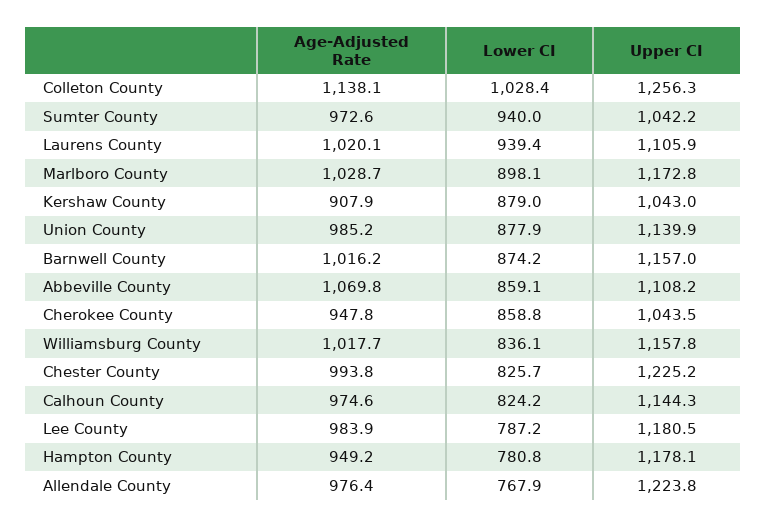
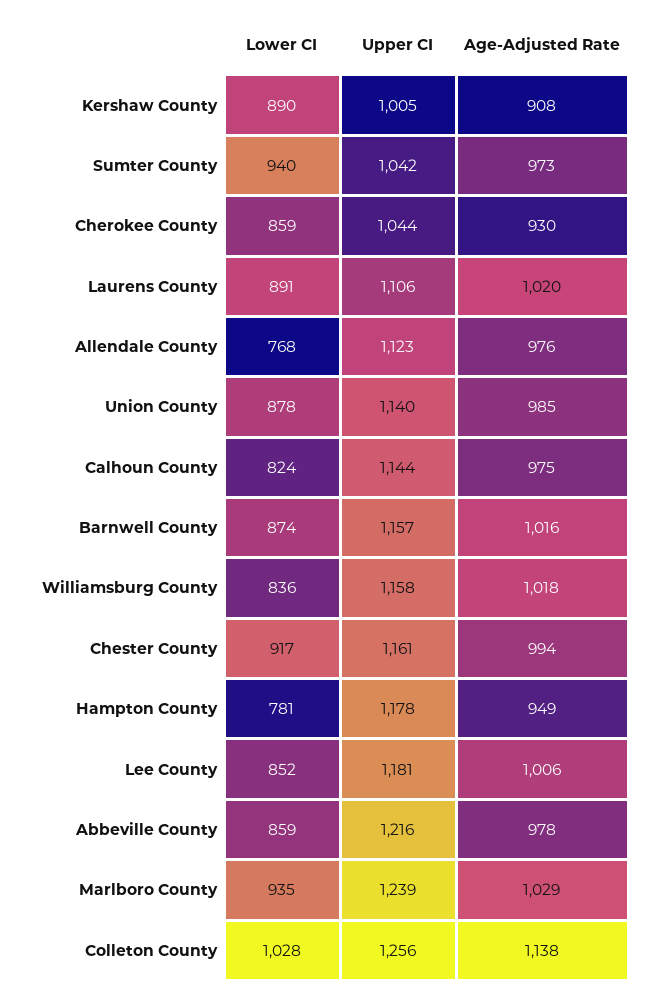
Lower CI, Laurens County: 939.4 -> 891
Lower CI, Marlboro County: 898.1 -> 935
Upper CI, Marlboro County: 1172.8 -> 1239
Lower CI, Kershaw County: 879 -> 890
Upper CI, Kershaw County: 1043 -> 1005
Age-Adjusted Rate, Abbeville County: 1069.8 -> 978
Upper CI, Abbeville County: 1108.2 -> 1216
Age-Adjusted Rate, Cherokee County: 947.8 -> 930
Lower CI, Chester County: 825.7 -> 917
Upper CI, Chester County: 1225.2 -> 1161
Age-Adjusted Rate, Lee County: 983.9 -> 1006
Lower CI, Lee County: 787.2 -> 852
Upper CI, Allendale County: 1223.8 -> 1123

